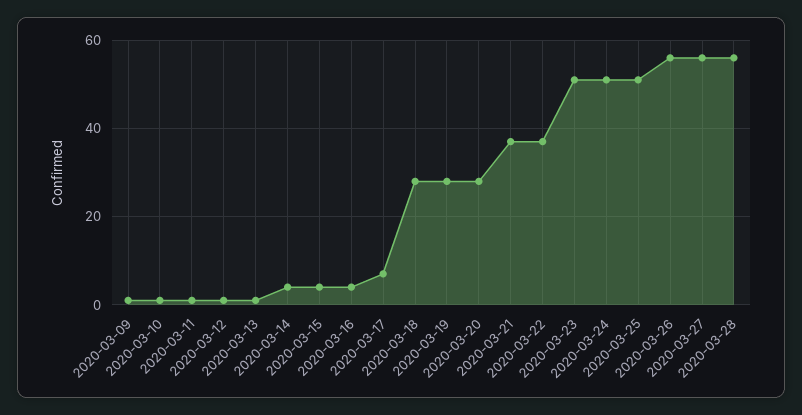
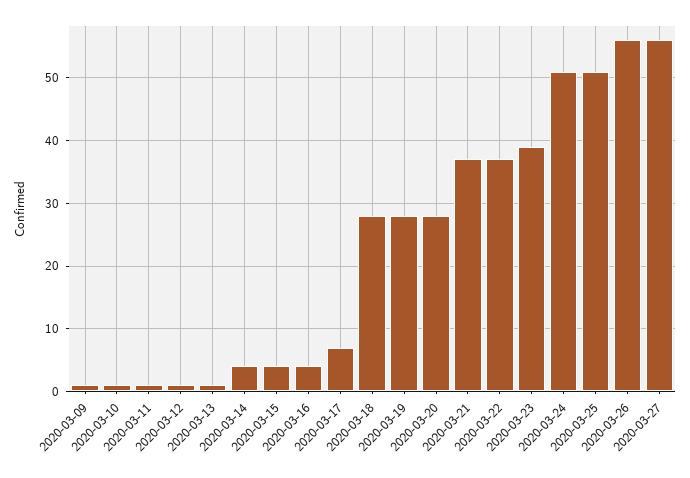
2020-03-23: 50 -> 39
2020-03-28: 55 -> none

